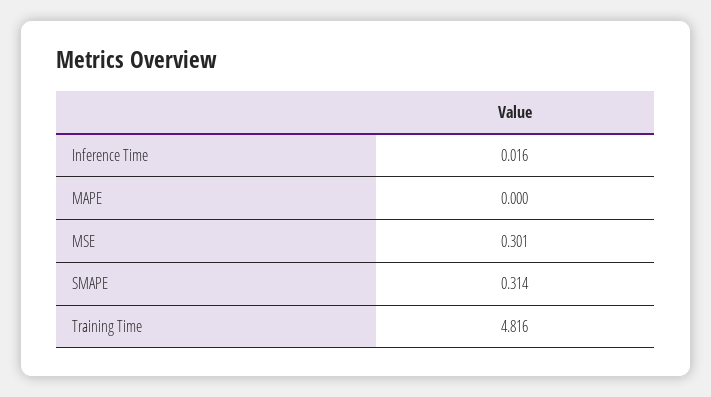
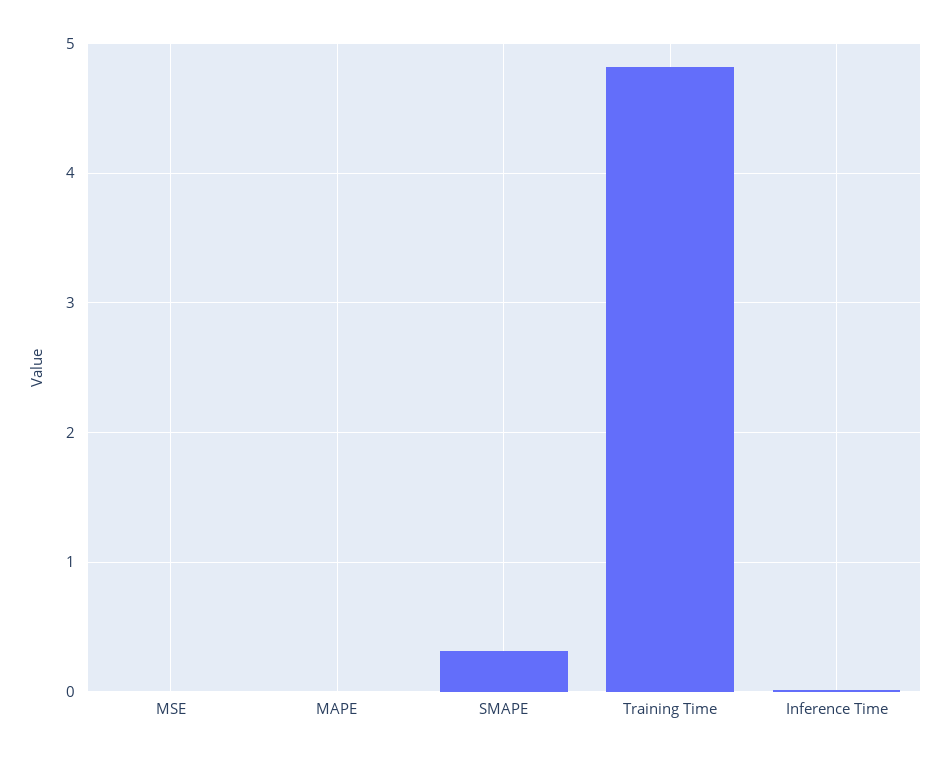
MSE: 0.301 -> 0

